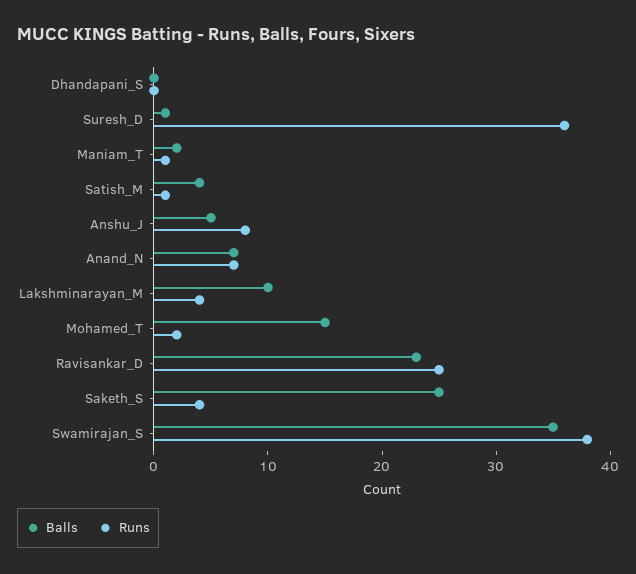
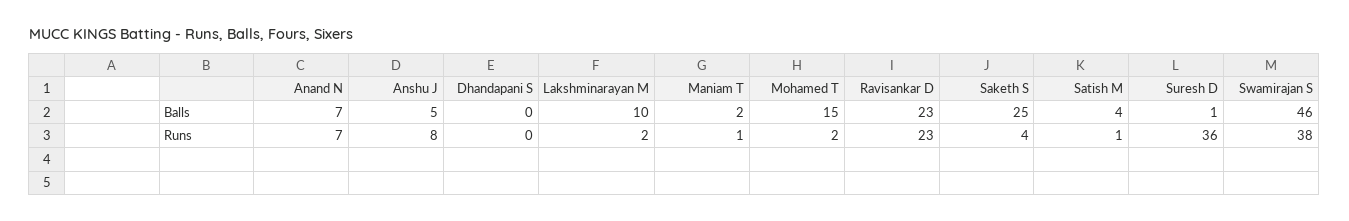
Runs, Lakshminarayan_M: 4 -> 2
Runs, Ravisankar_D: 25 -> 23
Balls, Swamirajan_S: 35 -> 46

